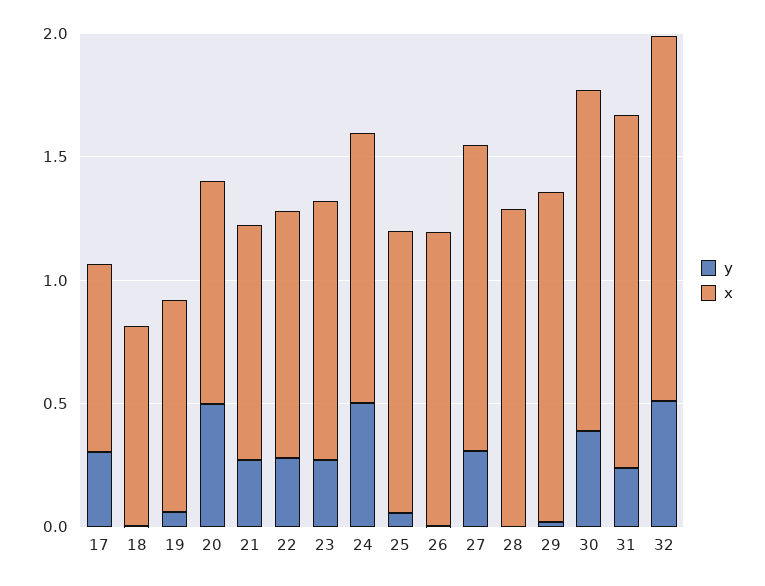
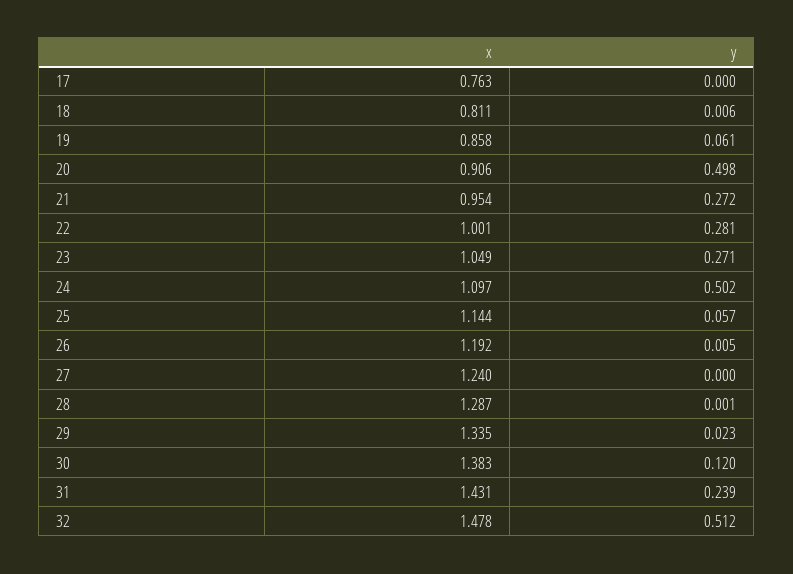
y, 17: 0.3 -> 0
y, 27: 0.3 -> 0
y, 30: 0.4 -> 0.12

